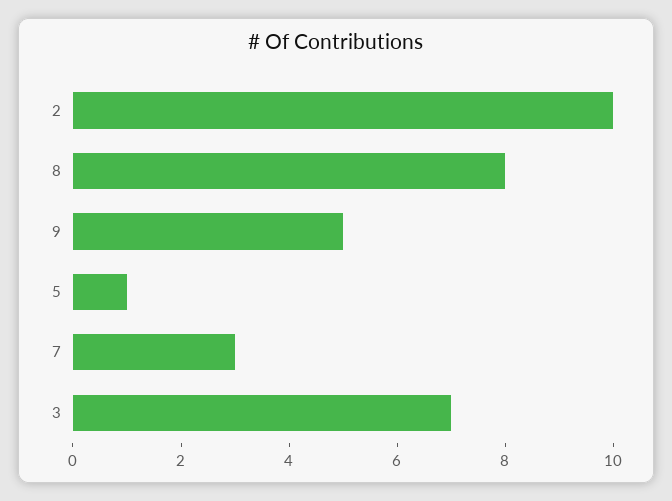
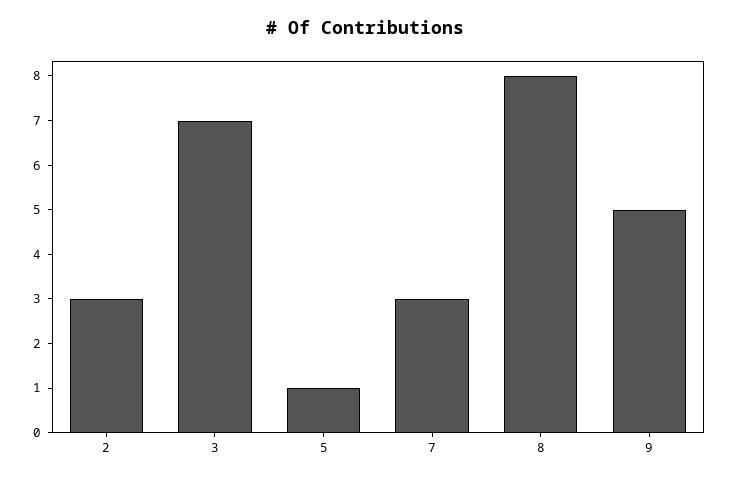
2: 10 -> 3

